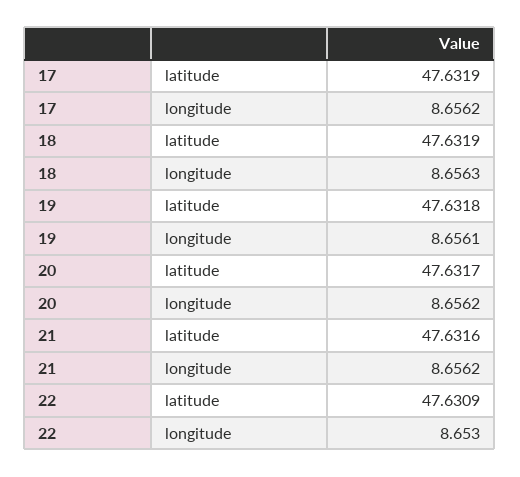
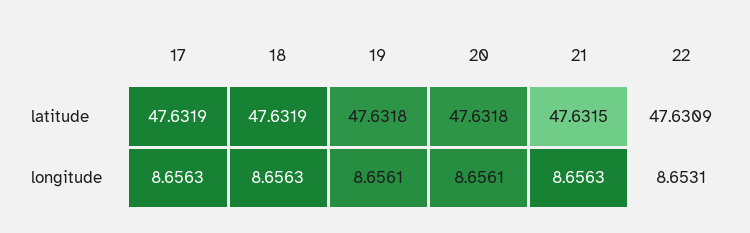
17, longitude: 8.6562 -> 8.6563
20, latitude: 47.6317 -> 47.6318
20, longitude: 8.6562 -> 8.6561
21, latitude: 47.6316 -> 47.6315
21, longitude: 8.6562 -> 8.6563
22, longitude: 8.653 -> 8.6531

